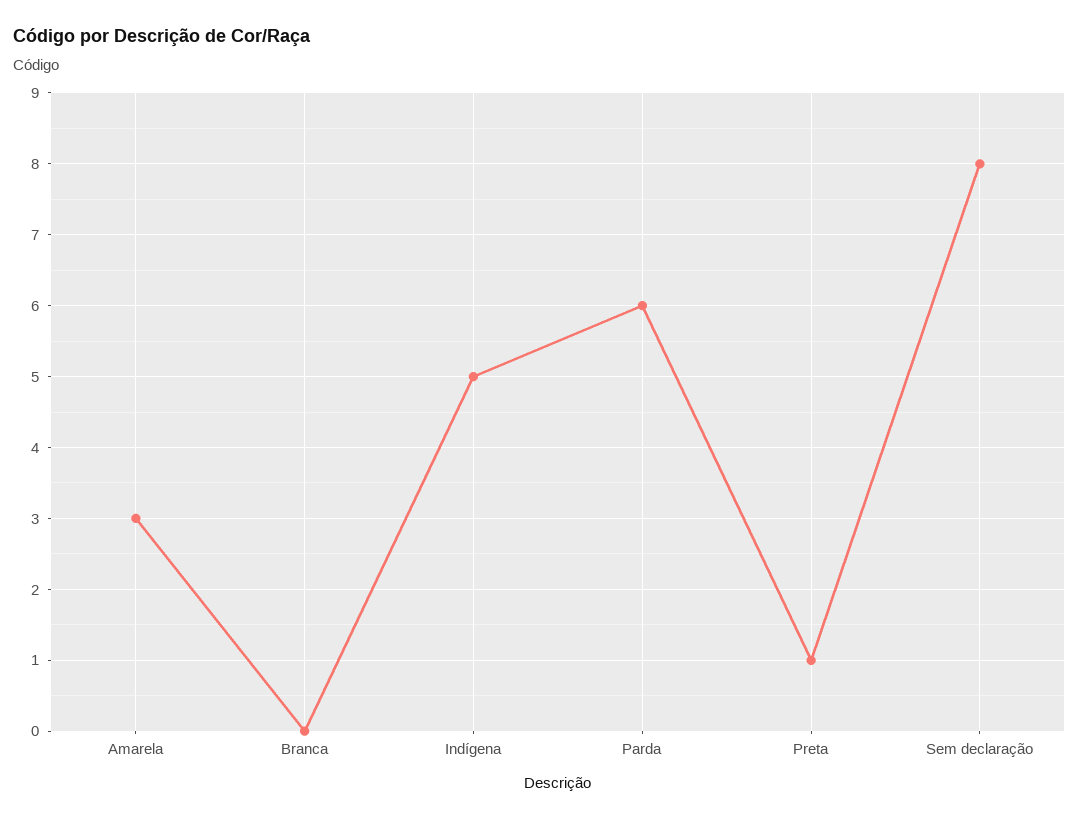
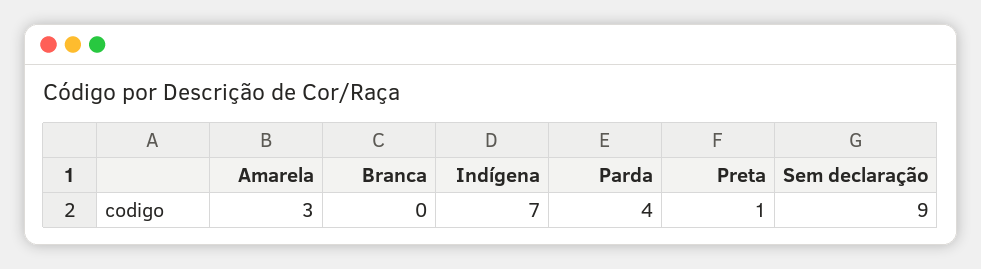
Indígena: 5 -> 7
Parda: 6 -> 4
Sem declaração: 8 -> 9

